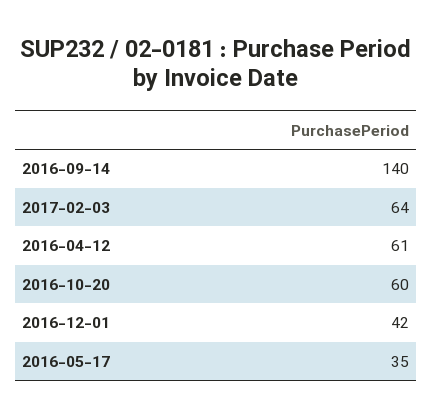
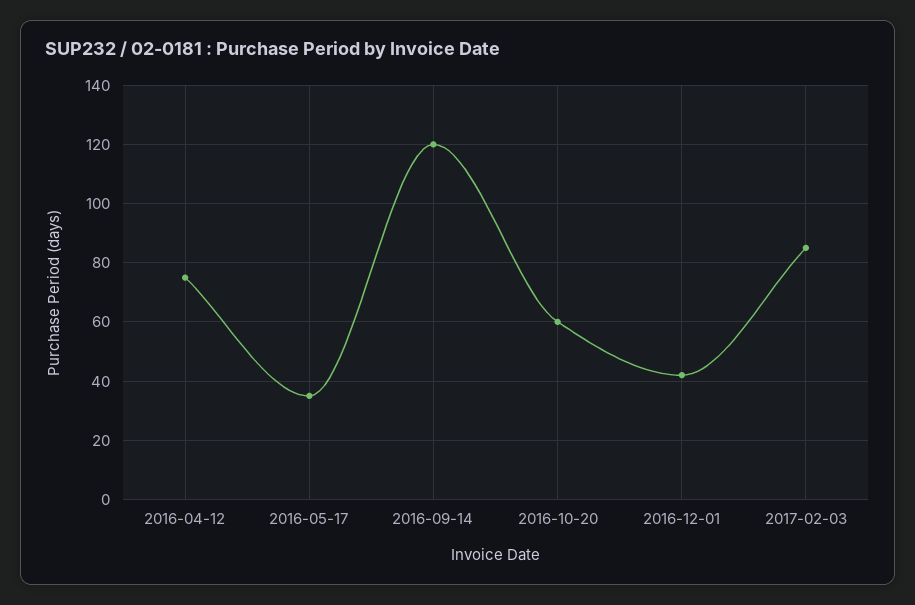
2016-09-14: 140 -> 120
2017-02-03: 64 -> 85
2016-04-12: 61 -> 75

